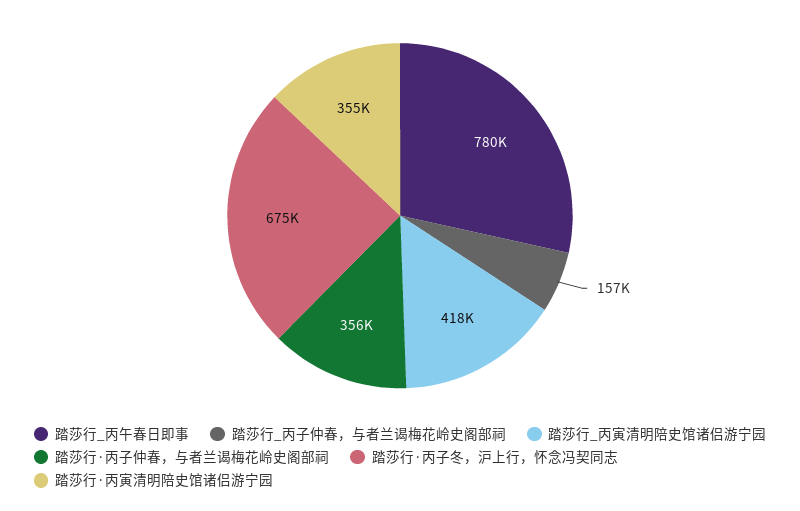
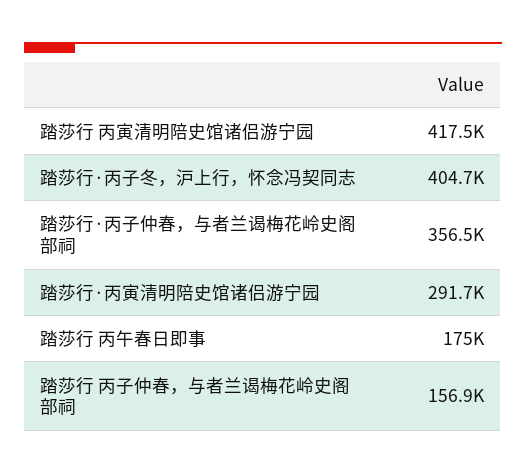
踏莎行_丙午春日即事: 780000 -> 175000
踏莎行·丙子冬，沪上行，怀念冯契同志: 675000 -> 404700
踏莎行·丙寅清明陪史馆诸侣游宁园: 355000 -> 291700

